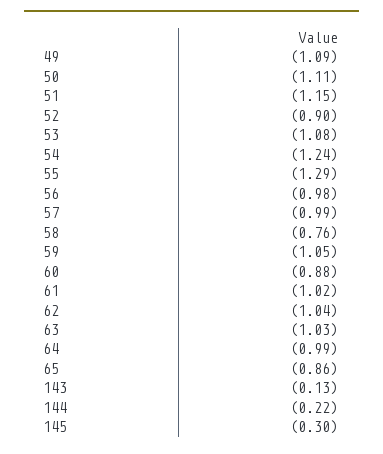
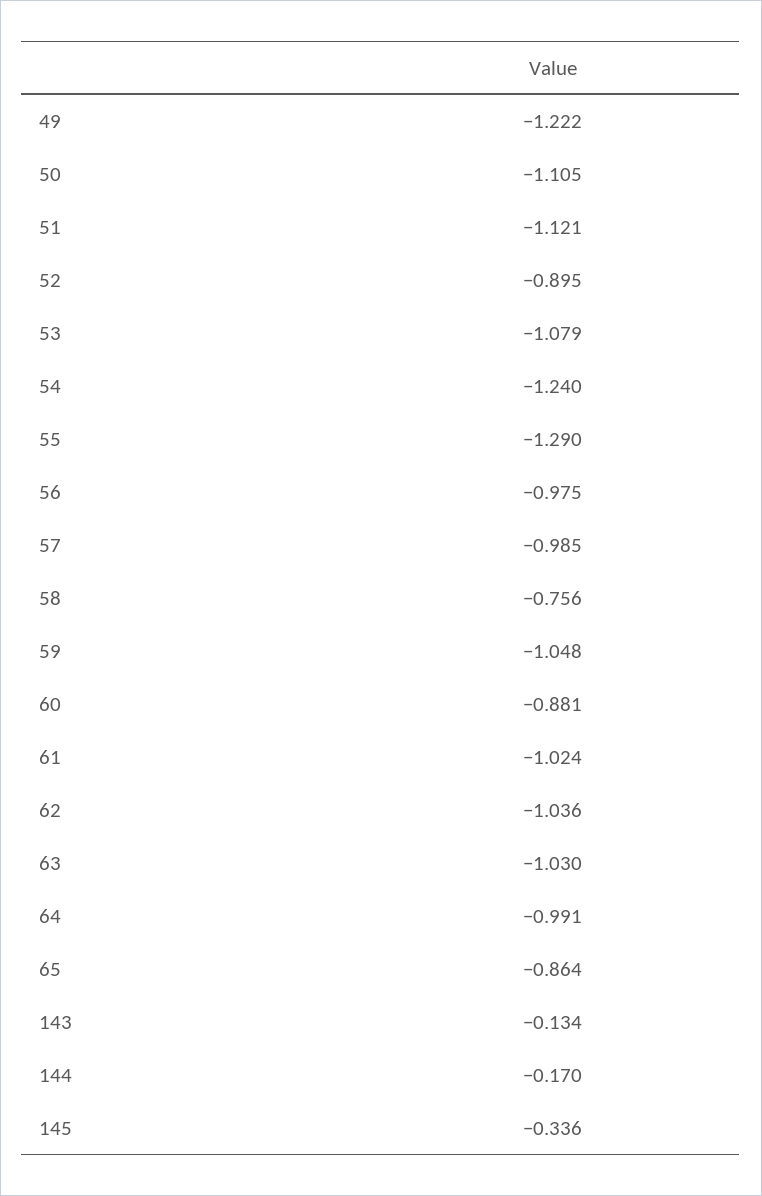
49: -1.09 -> -1.222
51: -1.15 -> -1.121
144: -0.22 -> -0.17
145: -0.3 -> -0.336

